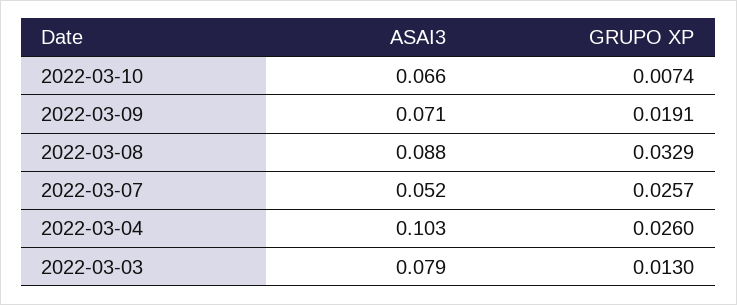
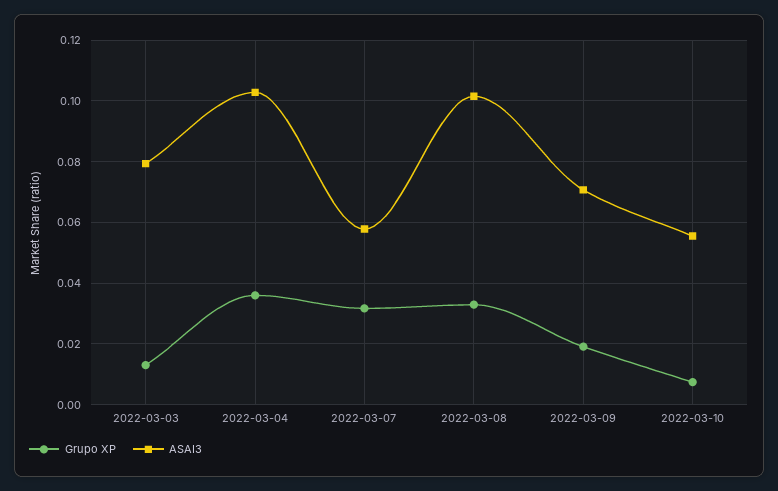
ASAI3, 2022-03-10: 0.066 -> 0.056
ASAI3, 2022-03-08: 0.088 -> 0.102
ASAI3, 2022-03-07: 0.052 -> 0.058
GRUPO XP, 2022-03-07: 0.0257 -> 0.032
GRUPO XP, 2022-03-04: 0.026 -> 0.036

